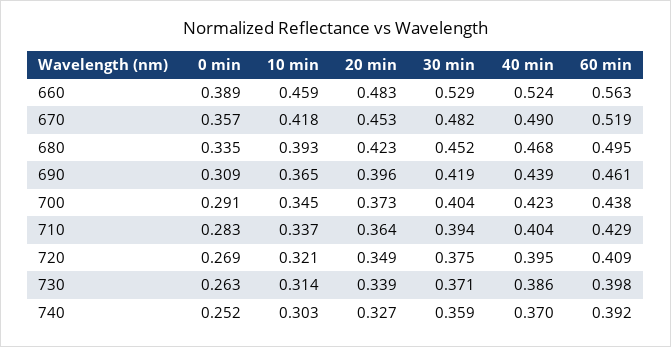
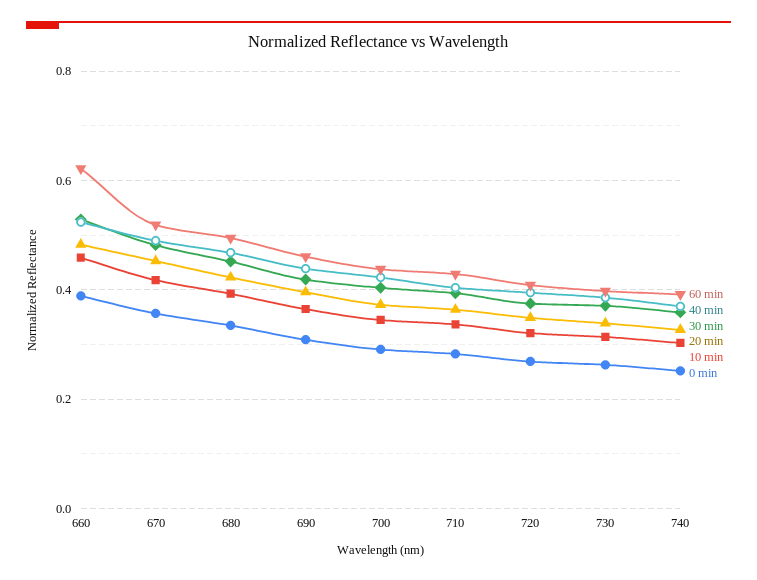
60 min, 660: 0.563 -> 0.62

